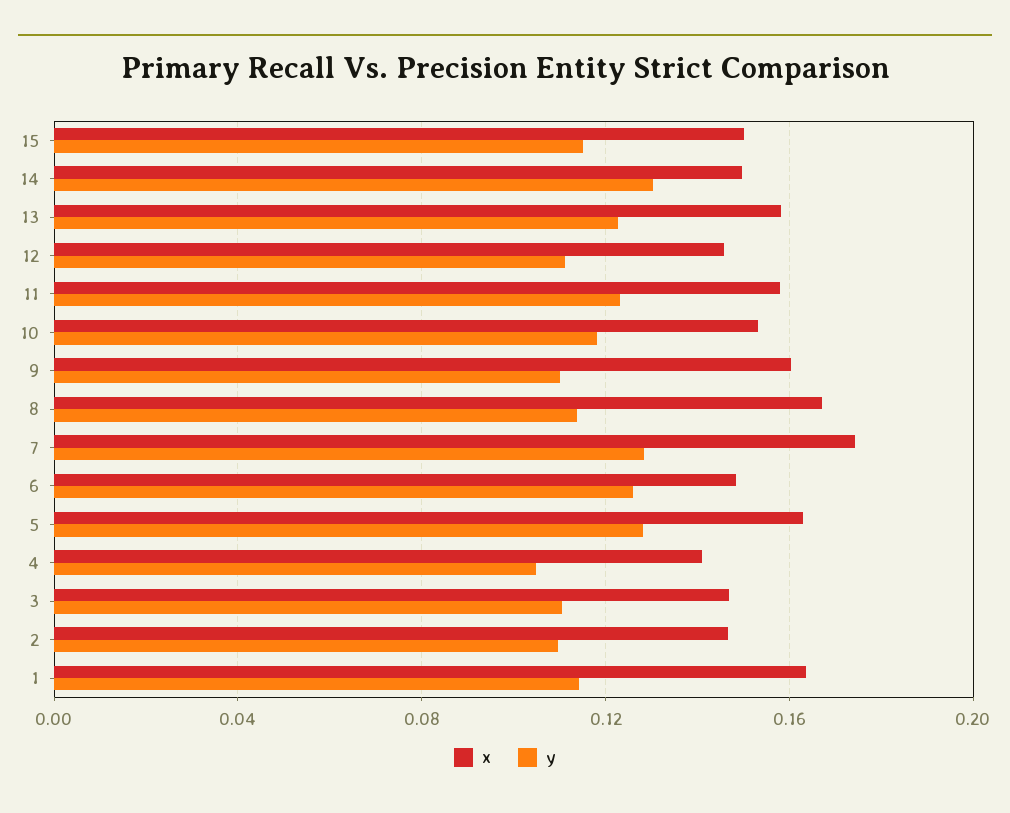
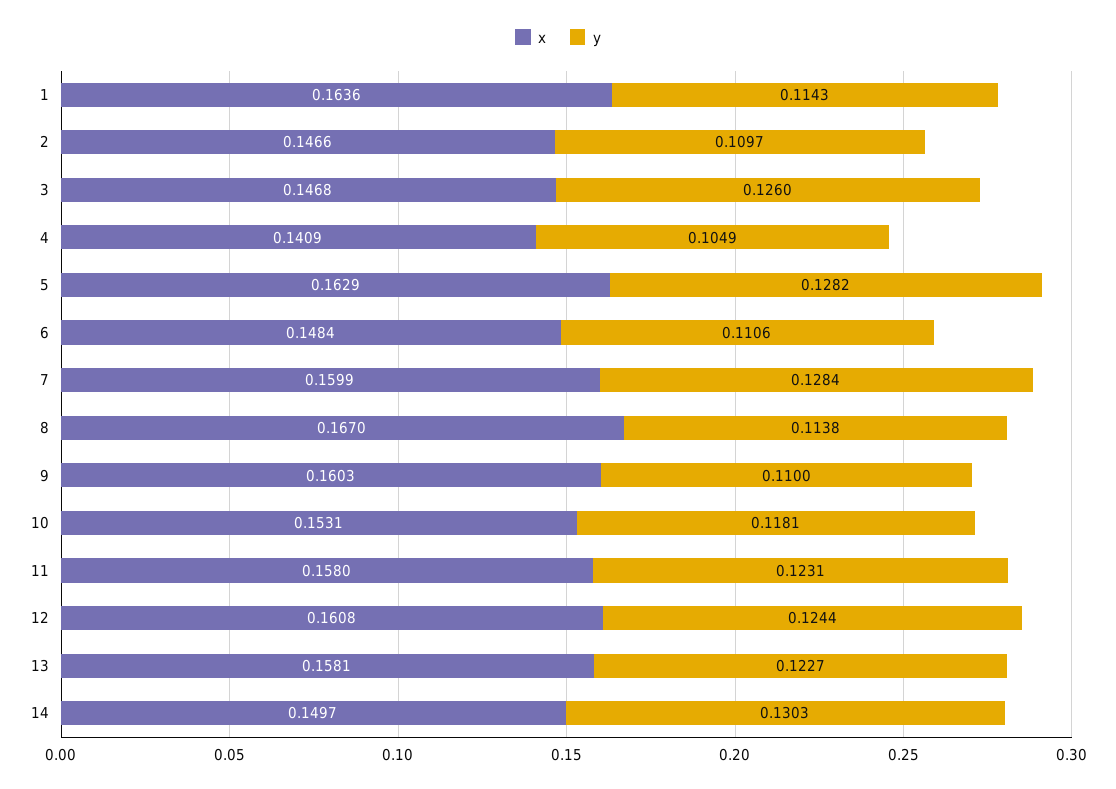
x, 15: 0.15 -> none
y, 15: 0.115 -> none
x, 12: 0.145 -> 0.1608
y, 12: 0.11 -> 0.1244
x, 7: 0.175 -> 0.1599
y, 6: 0.125 -> 0.1106
y, 3: 0.11 -> 0.126

